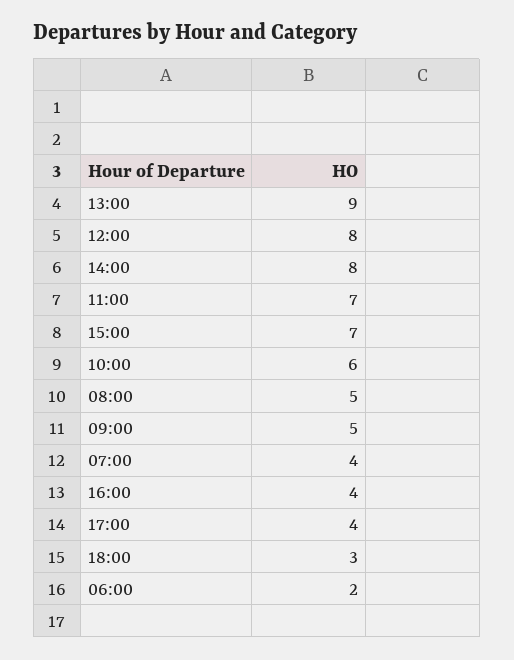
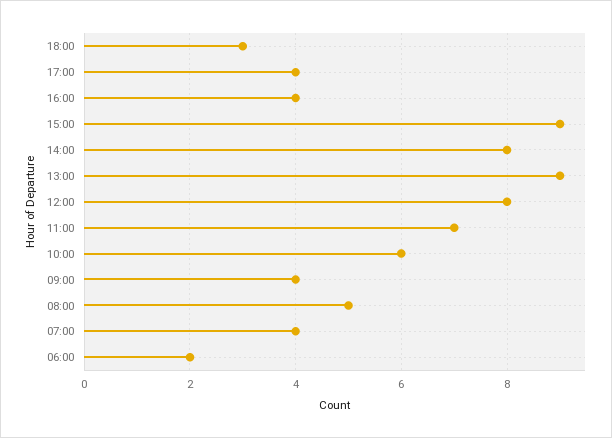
15:00: 7 -> 9
09:00: 5 -> 4

